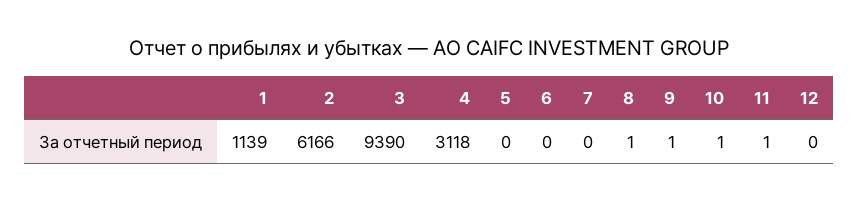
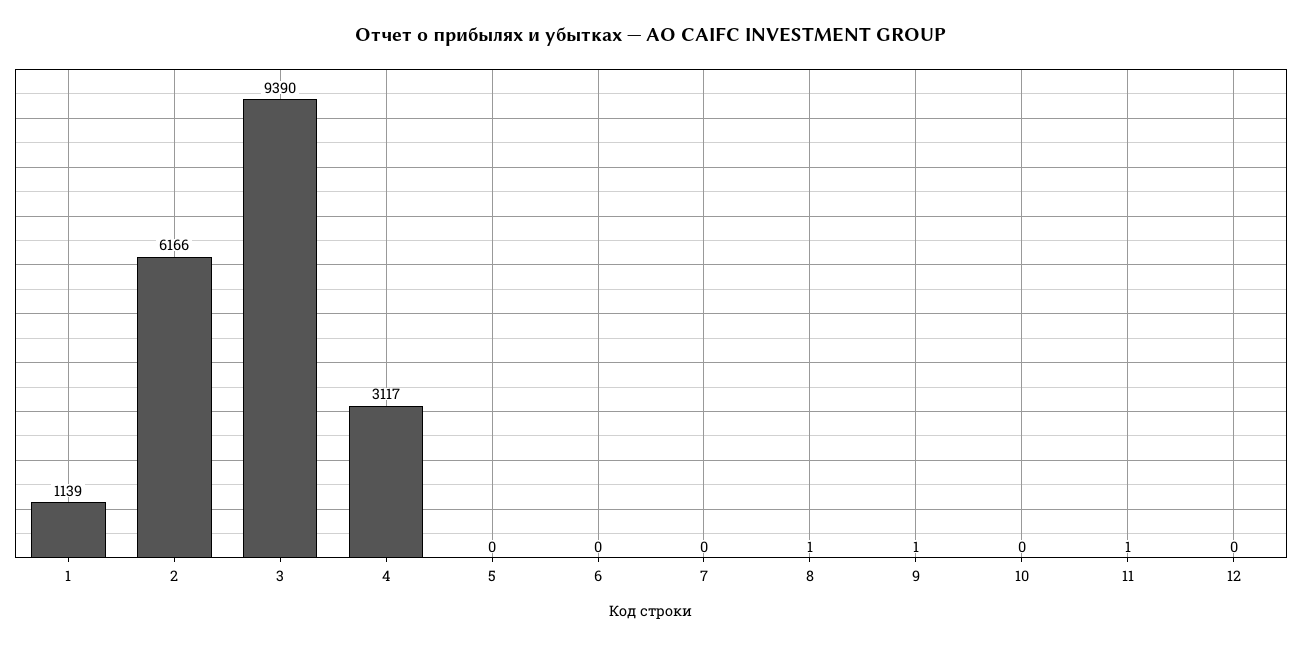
4: 3118 -> 3117
10: 1 -> 0

